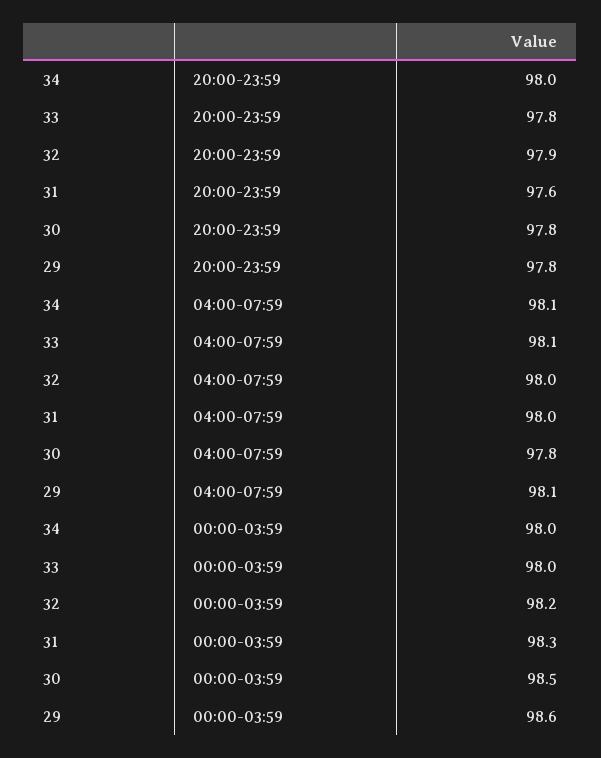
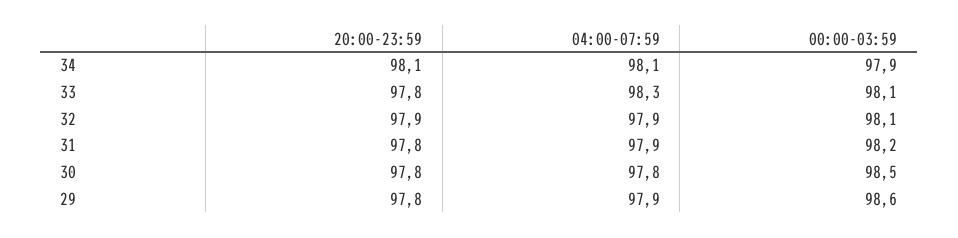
34, 20:00-23:59: 98 -> 98.1
31, 20:00-23:59: 97.6 -> 97.8
33, 04:00-07:59: 98.1 -> 98.3
32, 04:00-07:59: 98 -> 97.9
31, 04:00-07:59: 98 -> 97.9
29, 04:00-07:59: 98.1 -> 97.9
34, 00:00-03:59: 98 -> 97.9
33, 00:00-03:59: 98 -> 98.1
32, 00:00-03:59: 98.2 -> 98.1
31, 00:00-03:59: 98.3 -> 98.2

